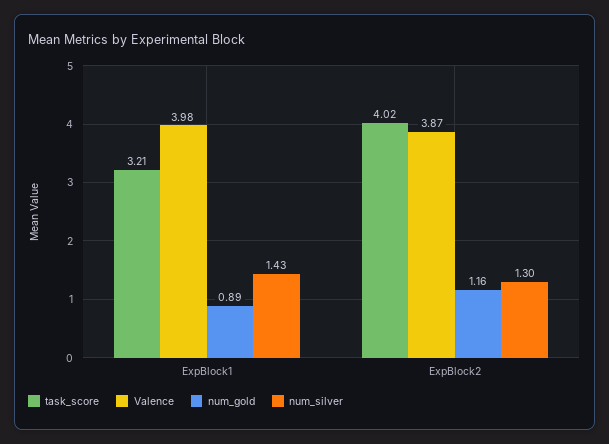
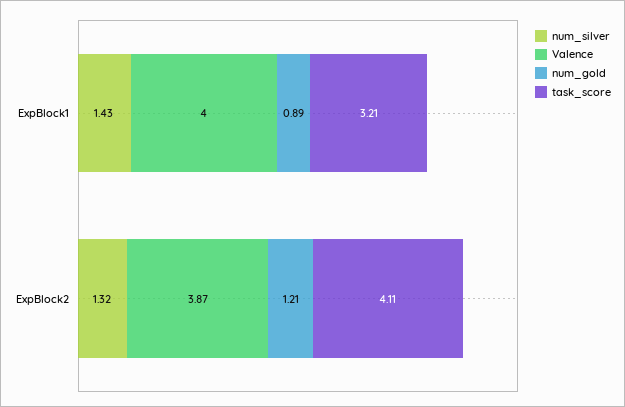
Valence, ExpBlock1: 3.98 -> 4
task_score, ExpBlock2: 4.02 -> 4.11
num_gold, ExpBlock2: 1.16 -> 1.21
num_silver, ExpBlock2: 1.3 -> 1.32

